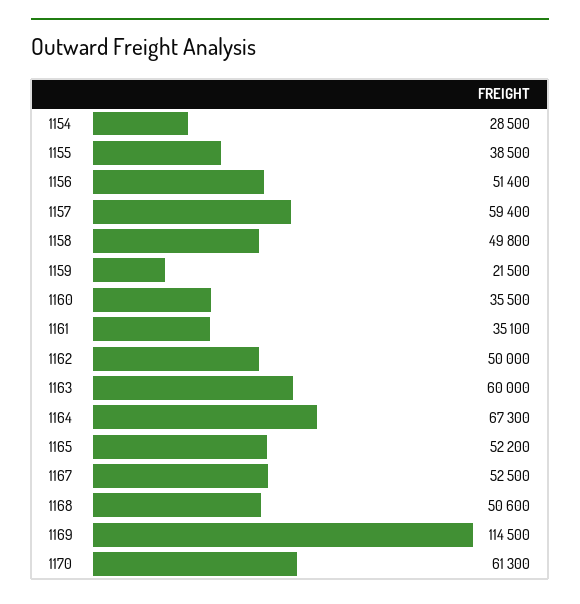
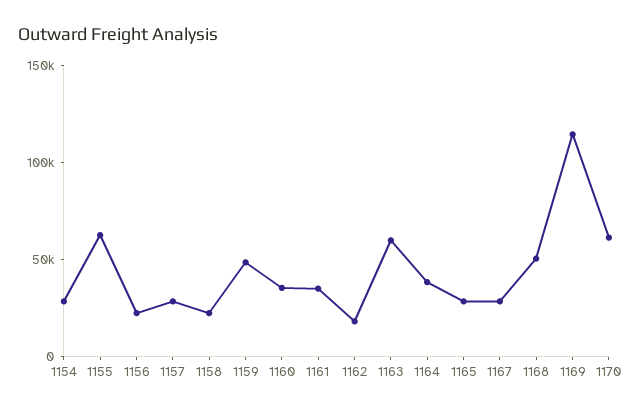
1155: 38500 -> 60000
1156: 51400 -> 20000
1157: 59400 -> 30000
1158: 49800 -> 20000
1159: 21500 -> 50000
1162: 50000 -> 20000
1164: 67300 -> 40000
1165: 52200 -> 30000
1167: 52500 -> 30000

